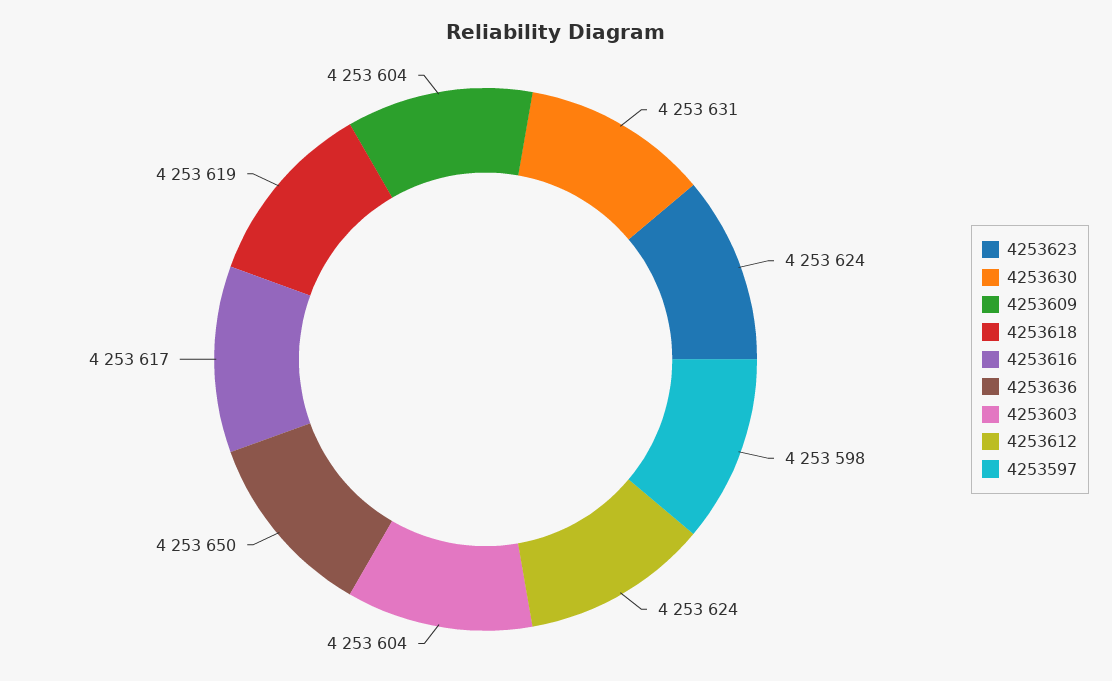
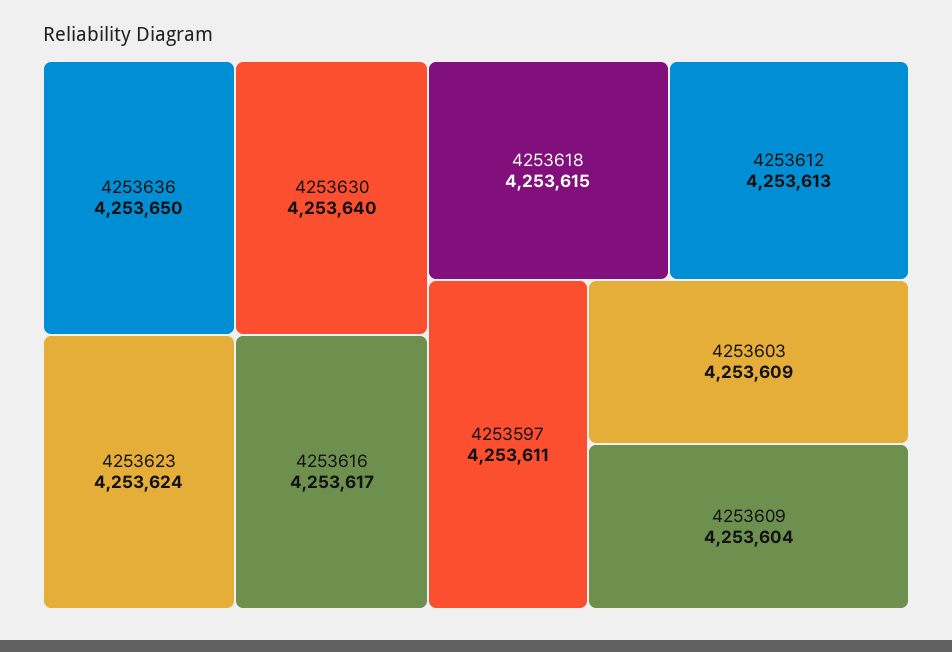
4253630: 4253631 -> 4253640
4253618: 4253619 -> 4253615
4253603: 4253604 -> 4253609
4253612: 4253624 -> 4253613
4253597: 4253598 -> 4253611

